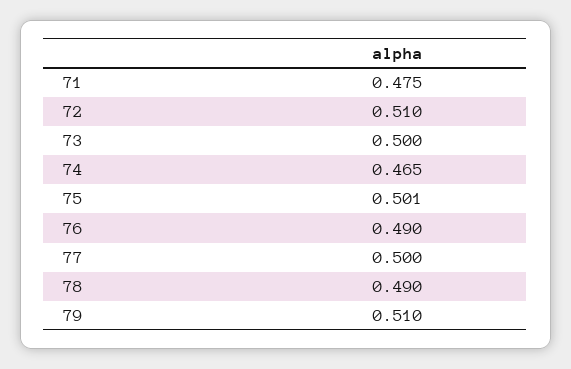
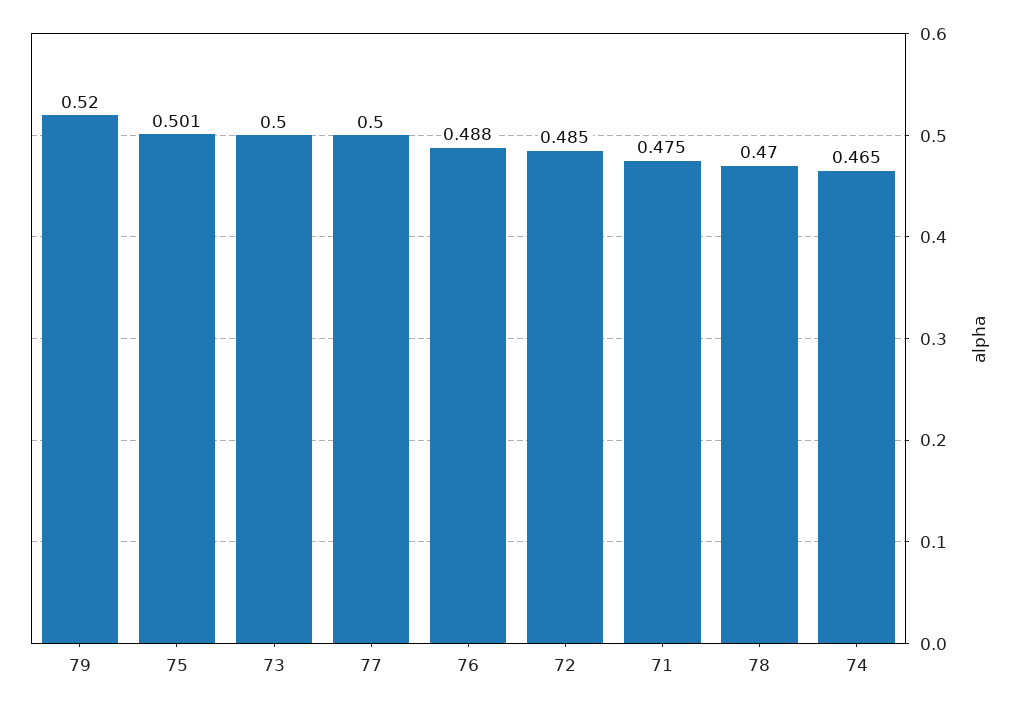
72: 0.51 -> 0.485
76: 0.49 -> 0.488
78: 0.49 -> 0.47
79: 0.51 -> 0.52

